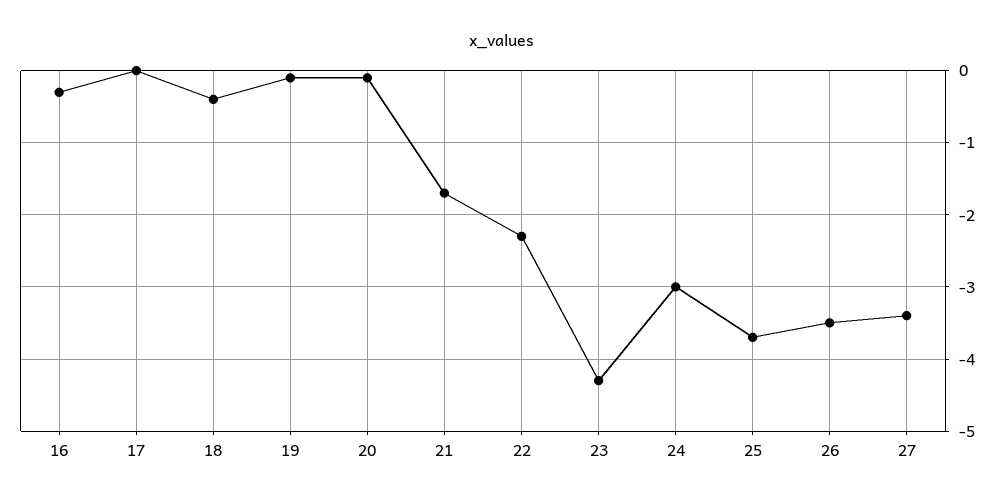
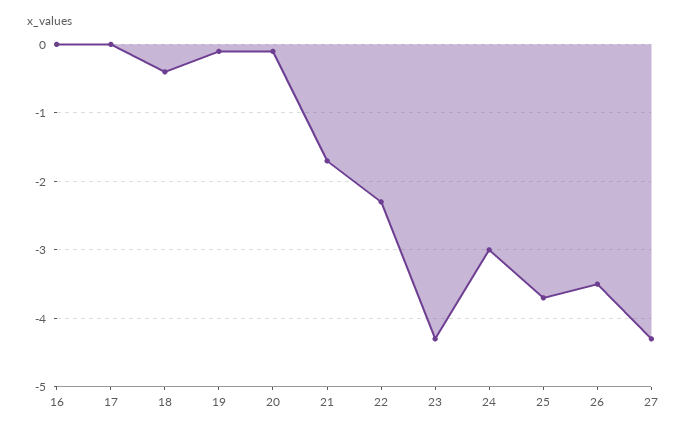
16: -0.3 -> 0
27: -3.4 -> -4.3

